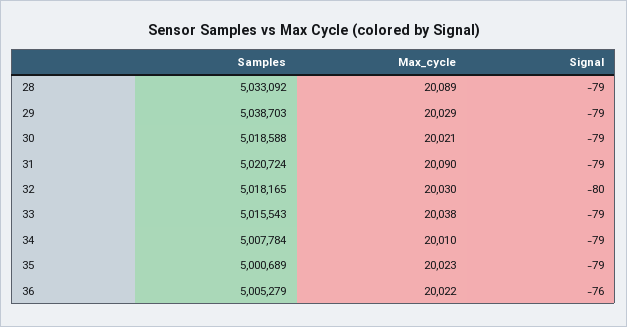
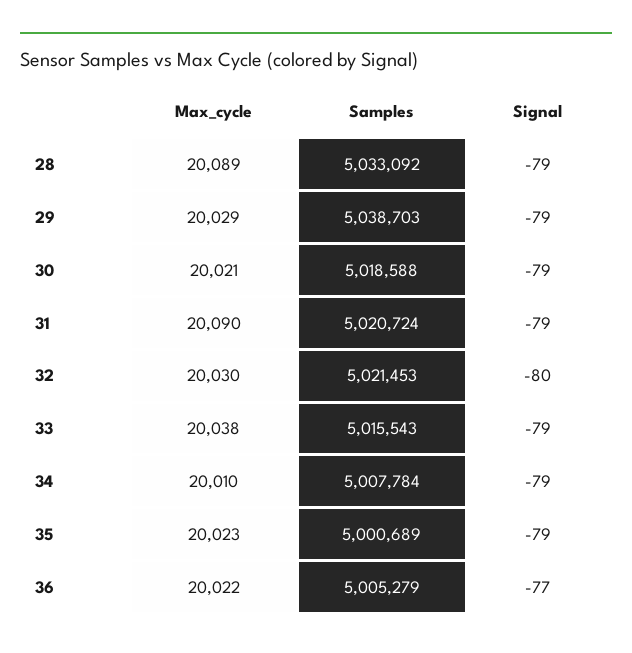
Samples, 32: 5018165 -> 5021453
Signal, 36: -76 -> -77

